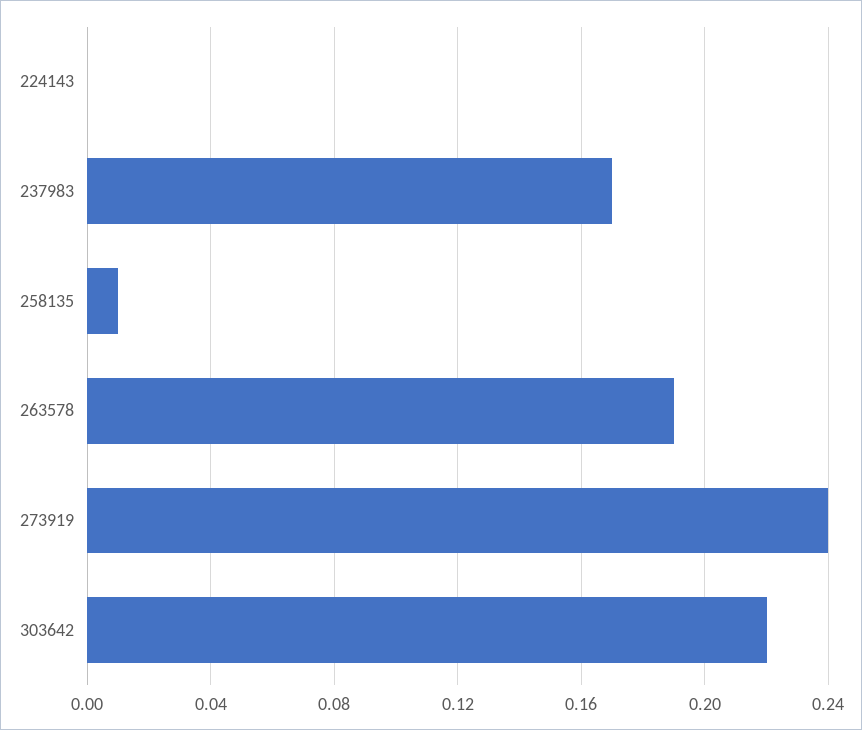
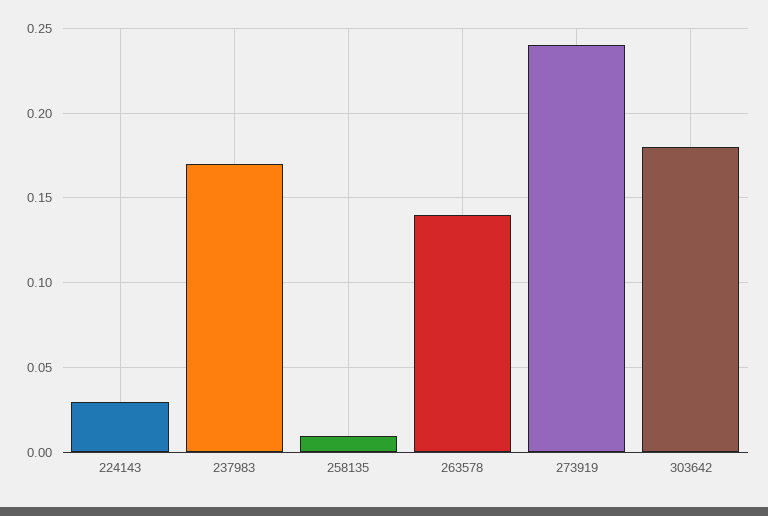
224143: 0 -> 0.03
263578: 0.19 -> 0.14
303642: 0.22 -> 0.18

